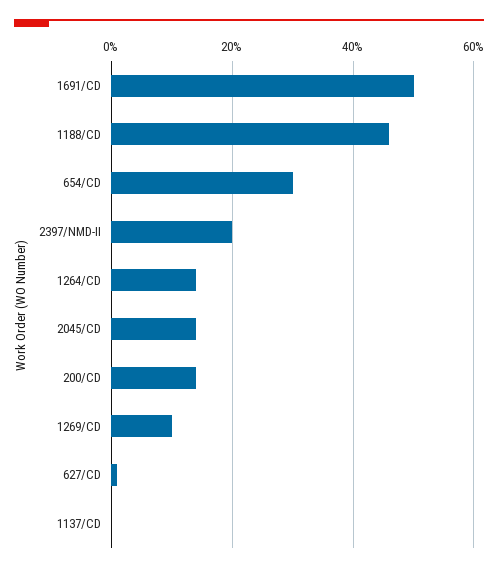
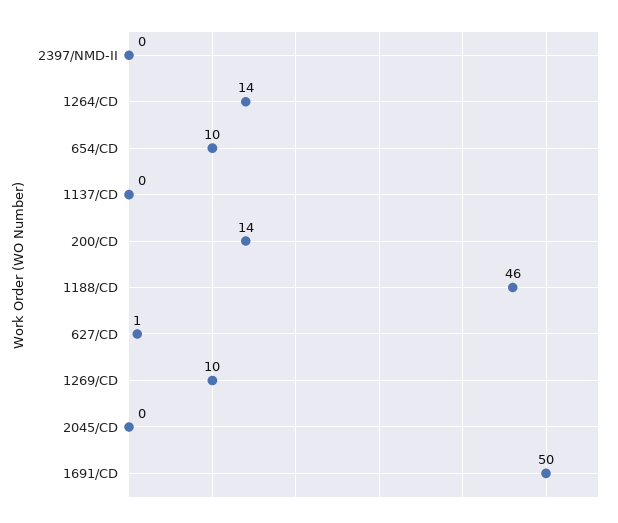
654/CD: 30 -> 10
2397/NMD-II: 20 -> 0
2045/CD: 15 -> 0

